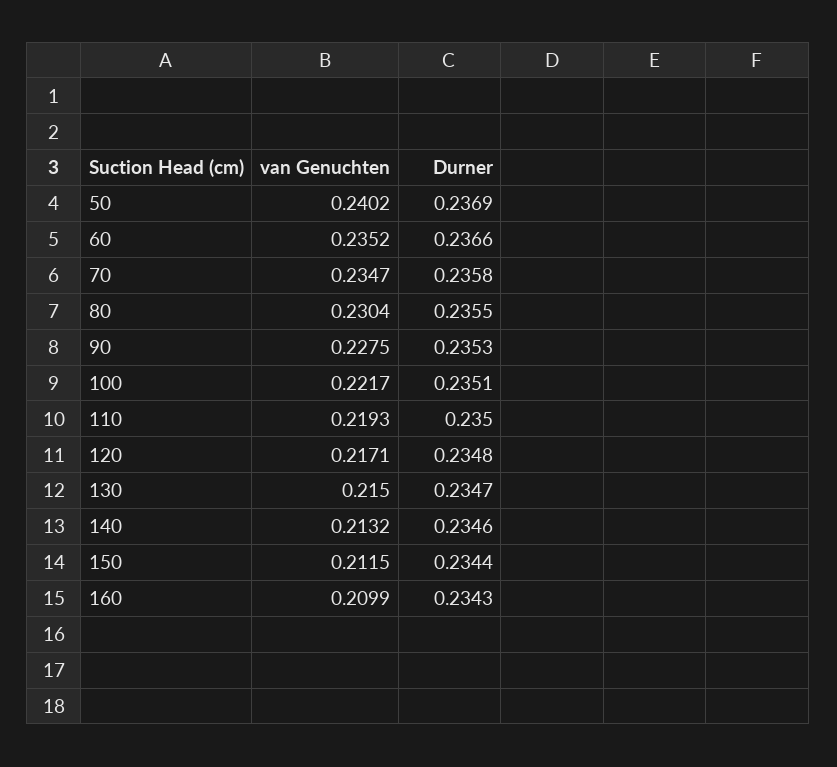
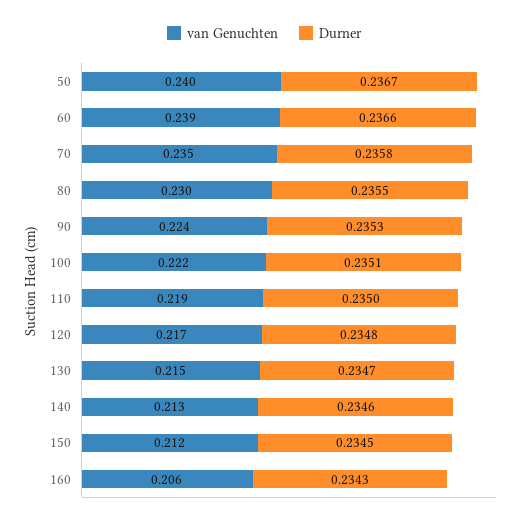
Durner, 50: 0.2369 -> 0.2367
van Genuchten, 60: 0.2352 -> 0.239
van Genuchten, 90: 0.2275 -> 0.224
Durner, 150: 0.2344 -> 0.2345
van Genuchten, 160: 0.2099 -> 0.206

